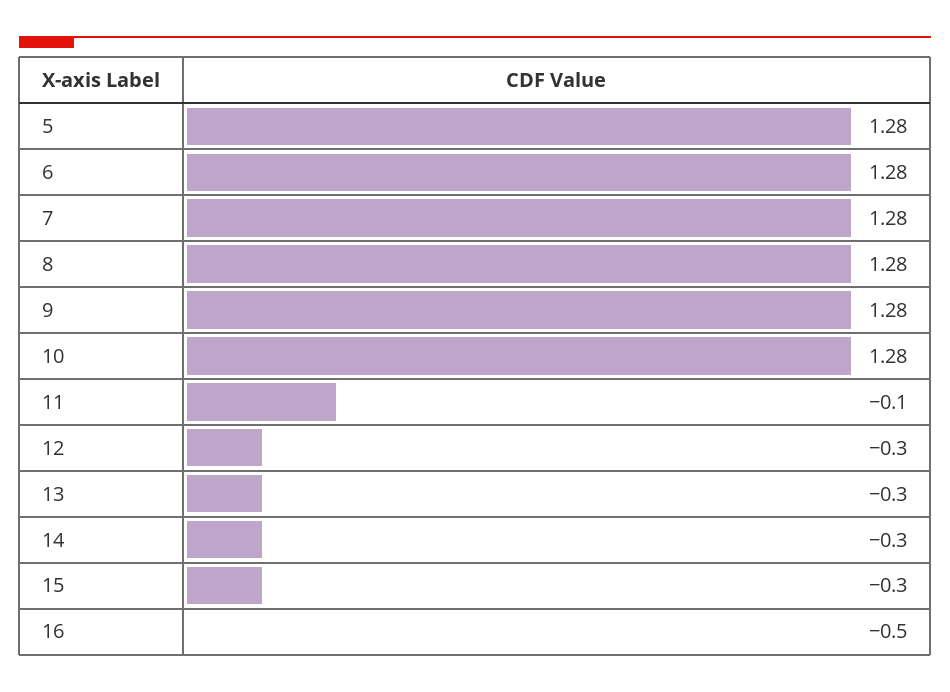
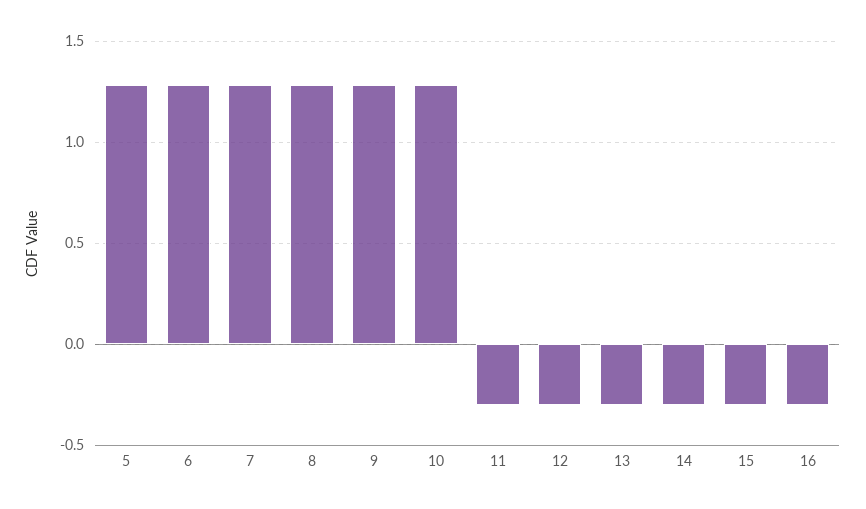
11: -0.1 -> -0.3
16: -0.5 -> -0.3

